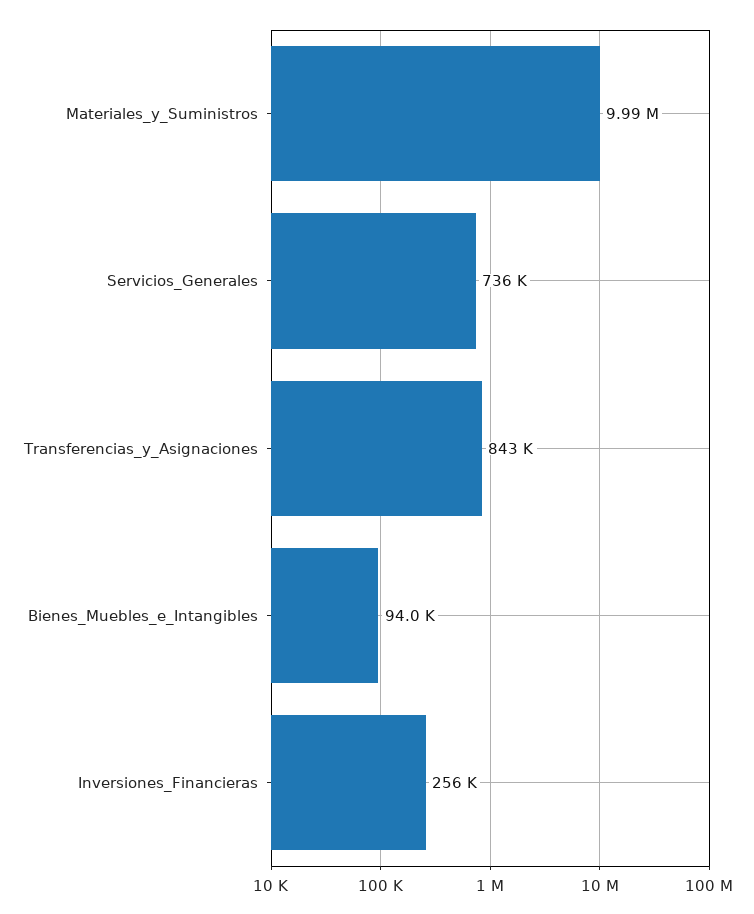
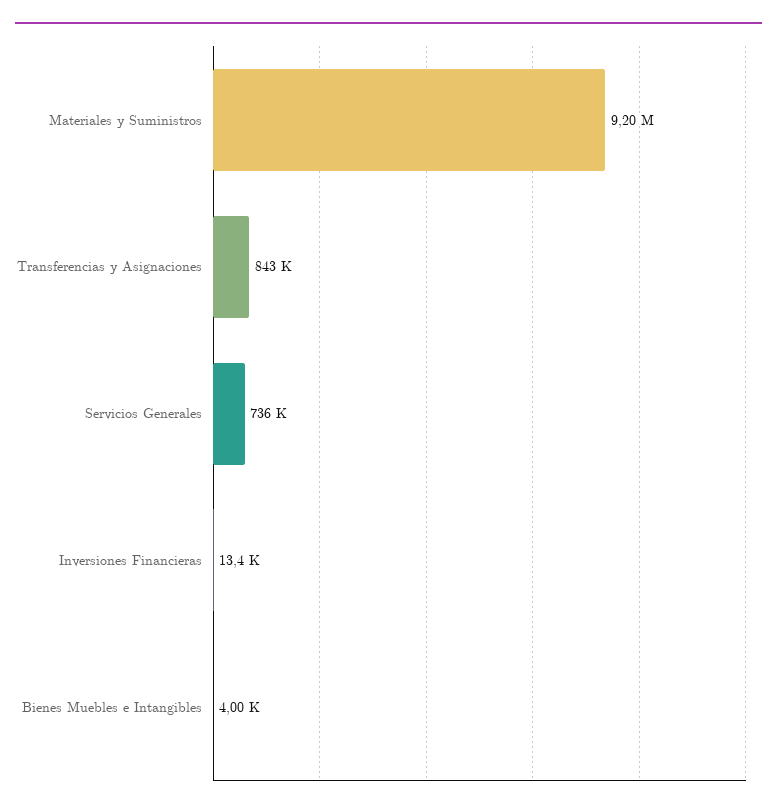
Materiales_y_Suministros: 9990000 -> 9200000
Bienes_Muebles_e_Intangibles: 94000 -> 4000
Inversiones_Financieras: 256000 -> 13400

